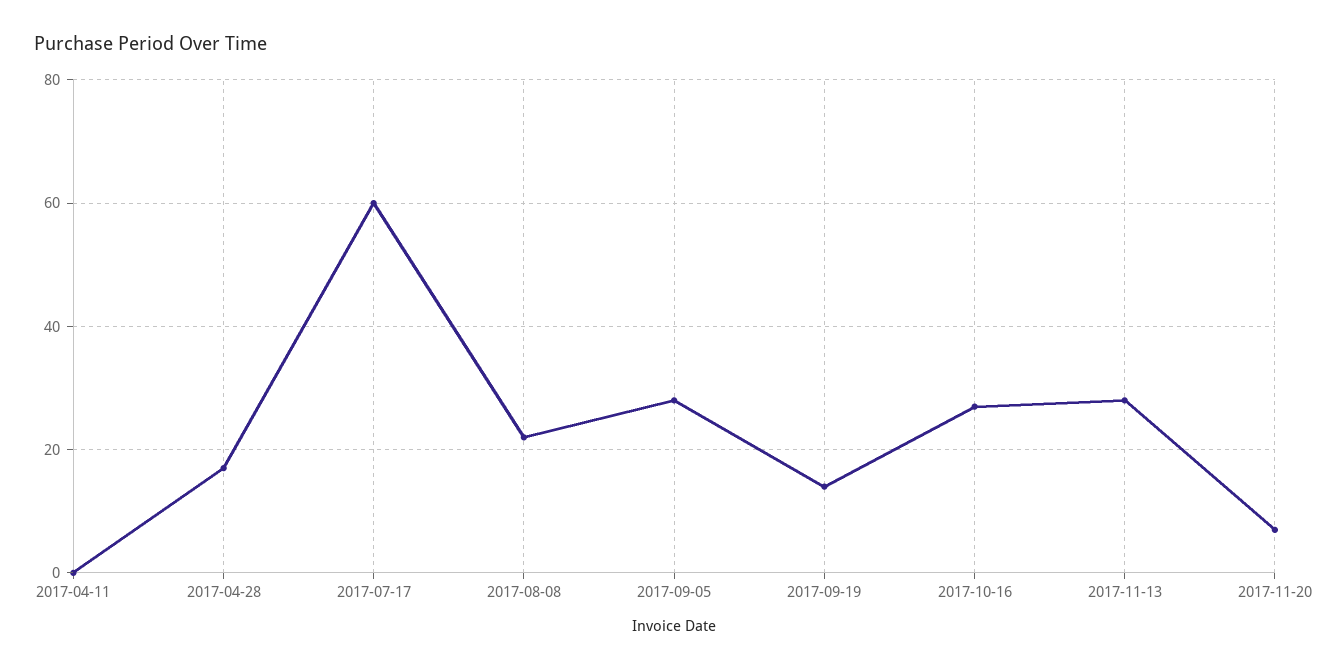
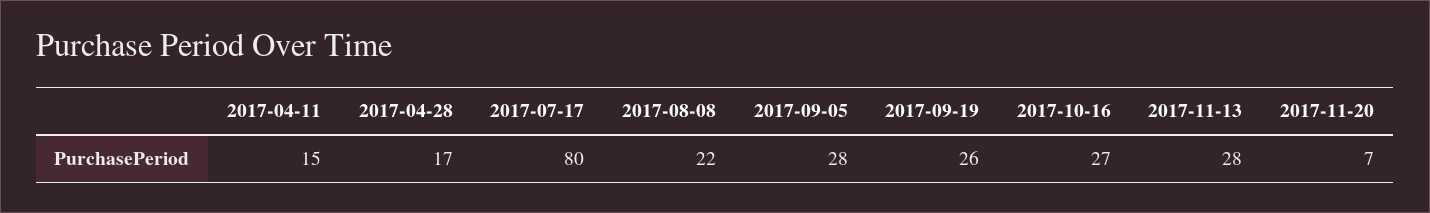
2017-04-11: 0 -> 15
2017-07-17: 60 -> 80
2017-09-19: 15 -> 26

